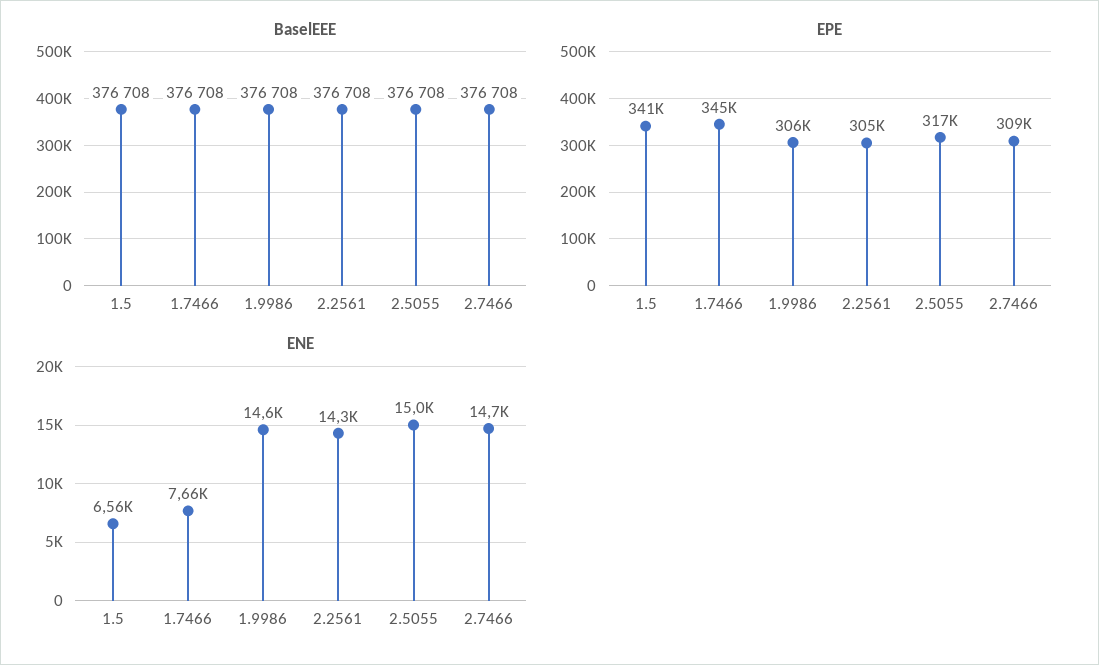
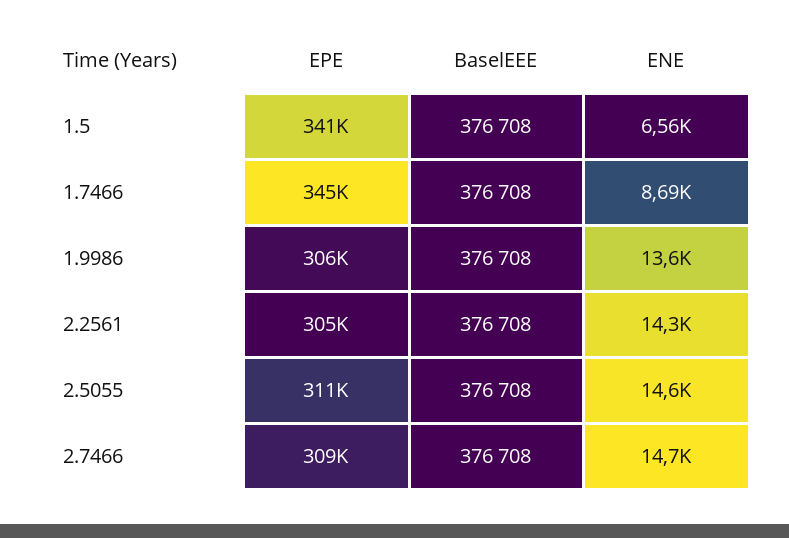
EPE, 2.5055: 317000 -> 311000
ENE, 1.7466: 7660 -> 8690
ENE, 1.9986: 14600 -> 13600
ENE, 2.5055: 15000 -> 14600

